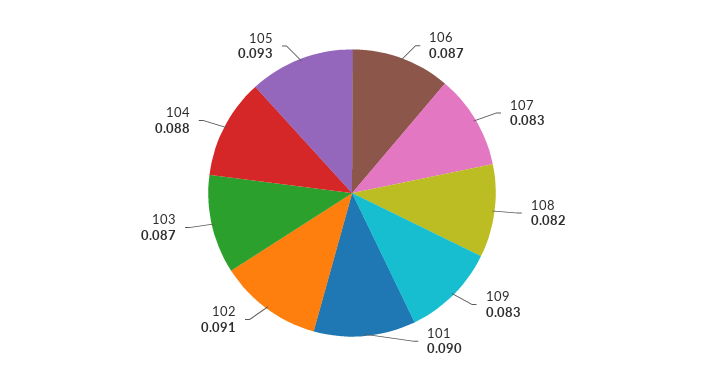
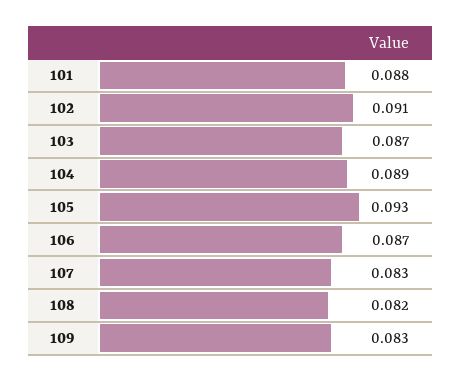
101: 0.09 -> 0.088
104: 0.088 -> 0.089

